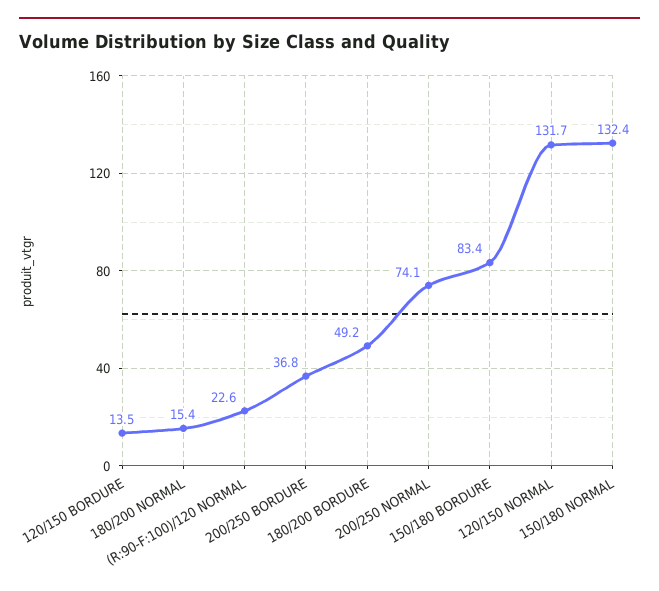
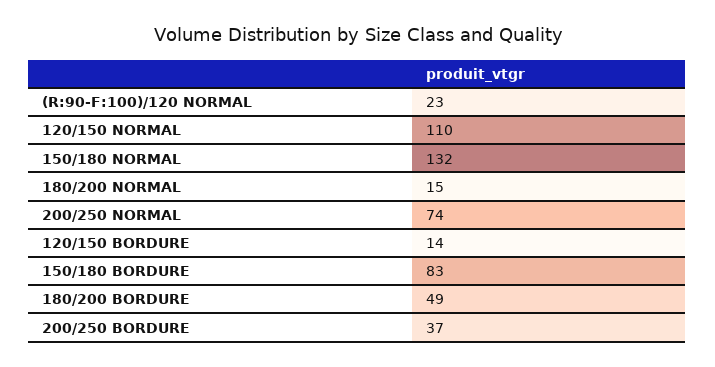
120/150 NORMAL: 131.7 -> 110

